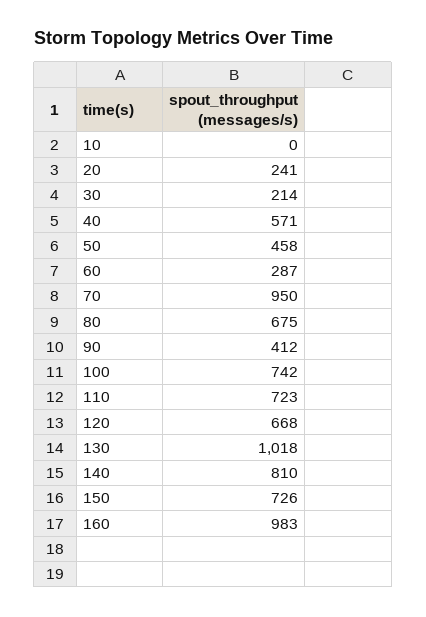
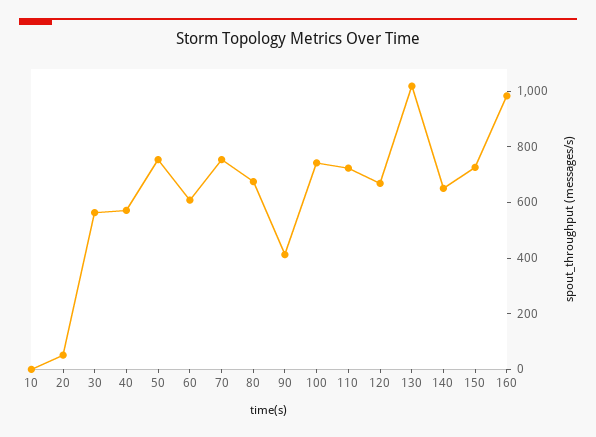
20: 241 -> 50
30: 214 -> 550
50: 458 -> 750
60: 287 -> 600
70: 950 -> 750
140: 810 -> 650

